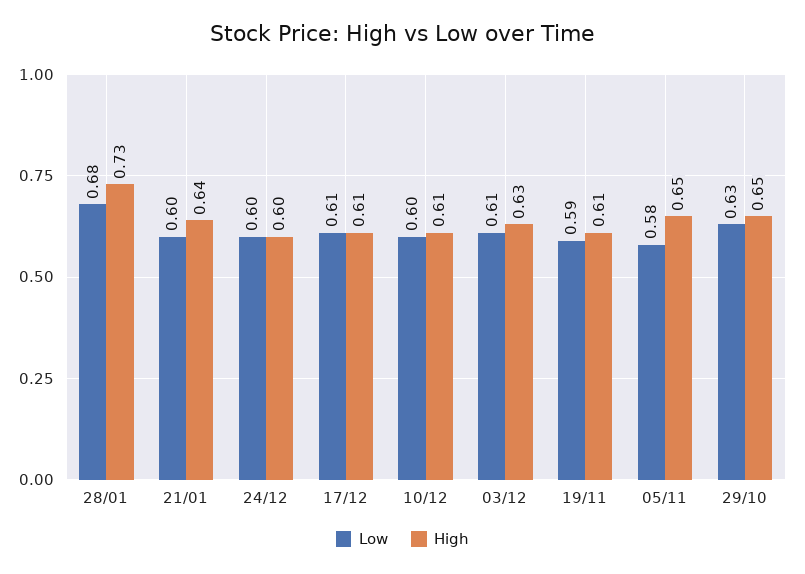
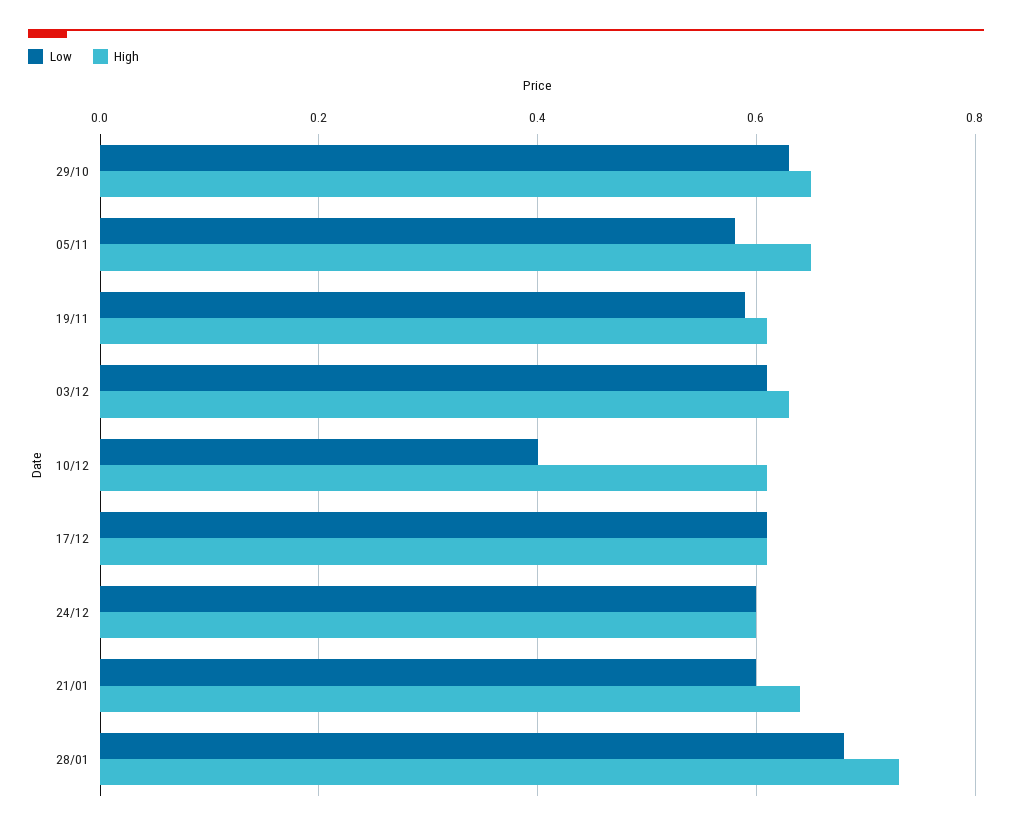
Low, 10/12: 0.6 -> 0.4

